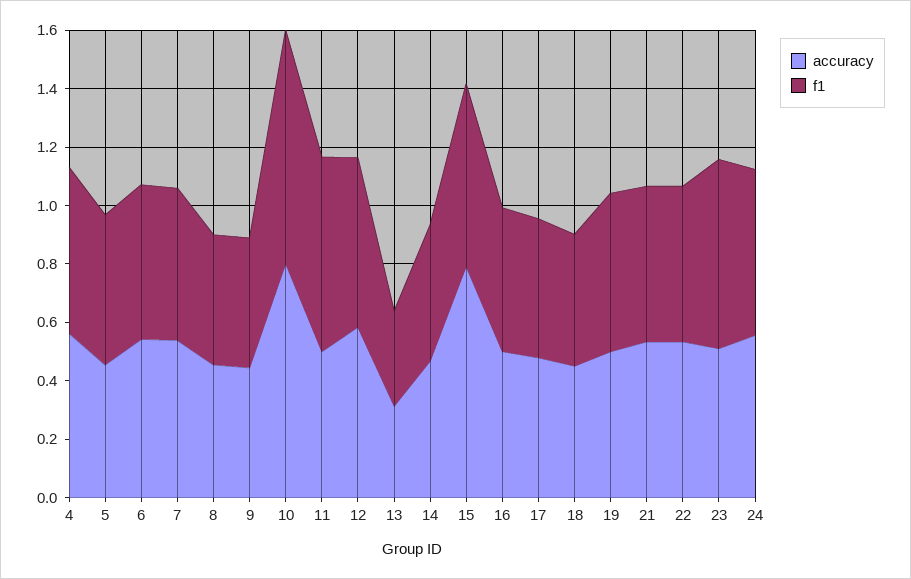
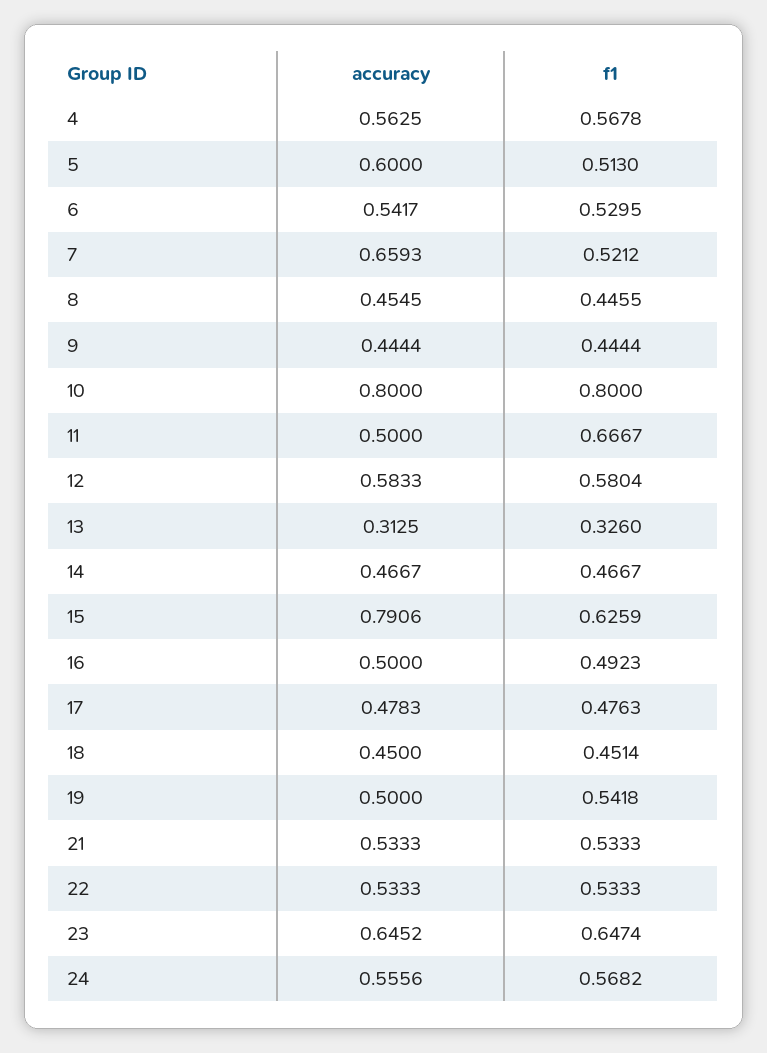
accuracy, 5: 0.45 -> 0.6
accuracy, 7: 0.55 -> 0.6593
accuracy, 23: 0.5 -> 0.6452

